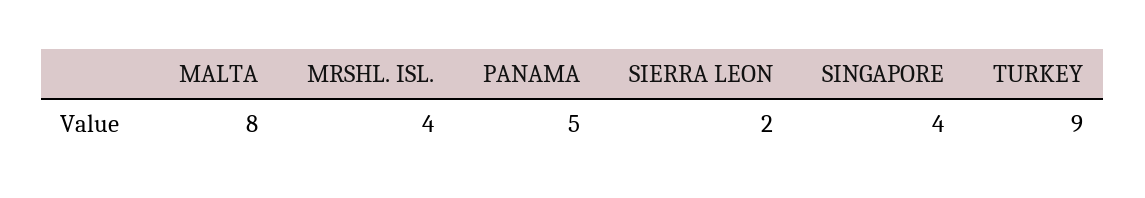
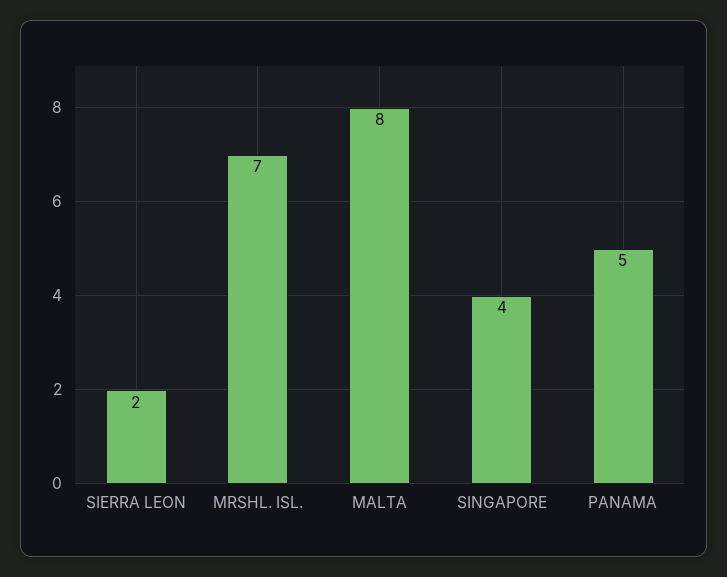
MRSHL. ISL.: 4 -> 7
TURKEY: 9 -> none

